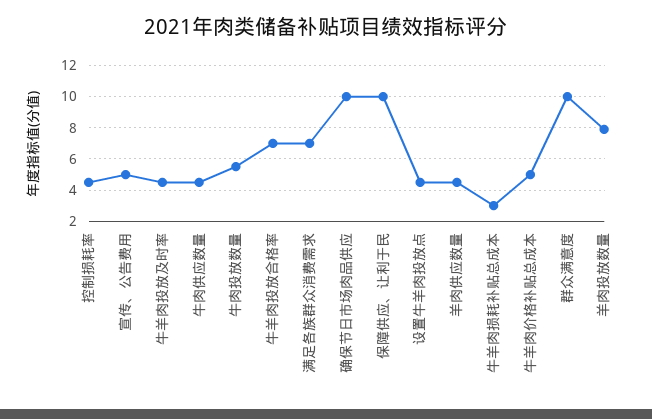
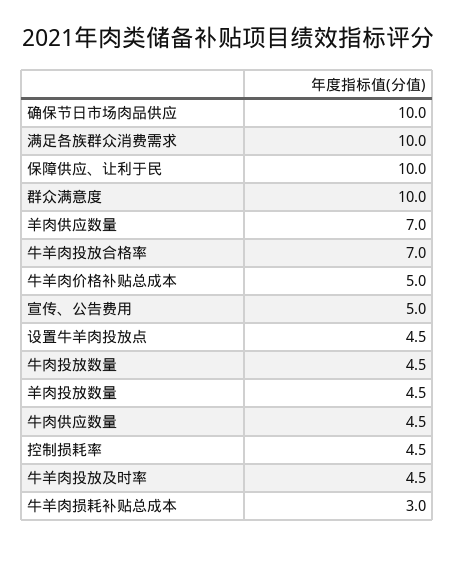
牛肉投放数量: 5.5 -> 4.5
满足各族群众消费需求: 7 -> 10
羊肉供应数量: 4.5 -> 7
羊肉投放数量: 8 -> 4.5

